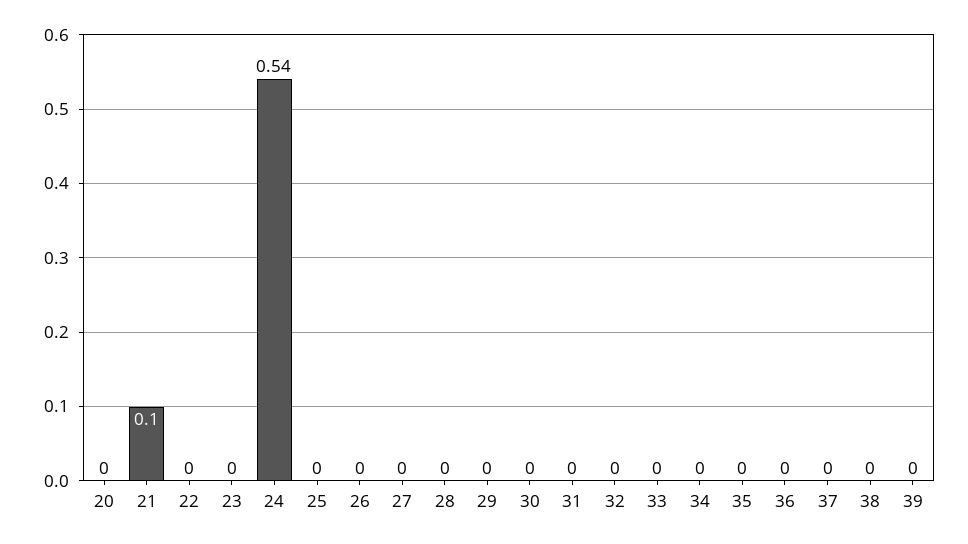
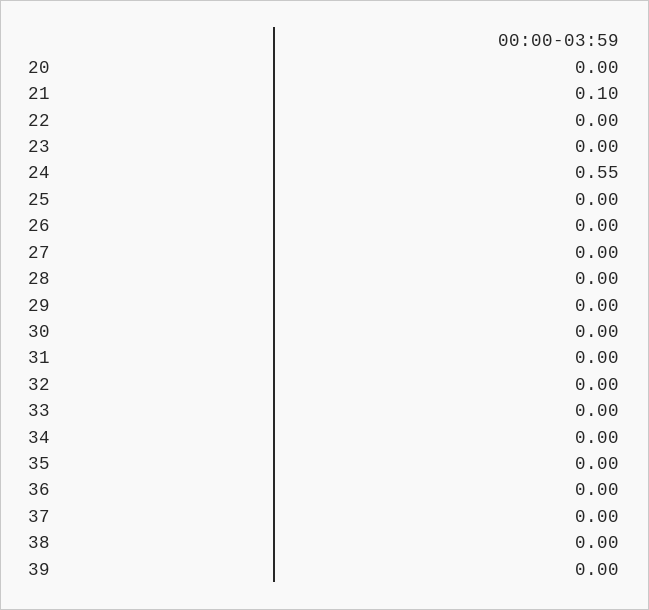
24: 0.54 -> 0.55

